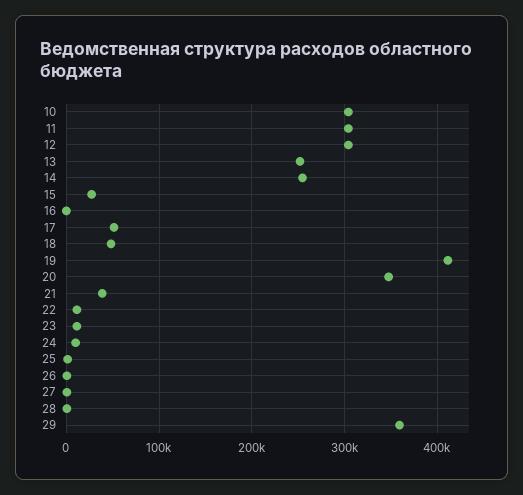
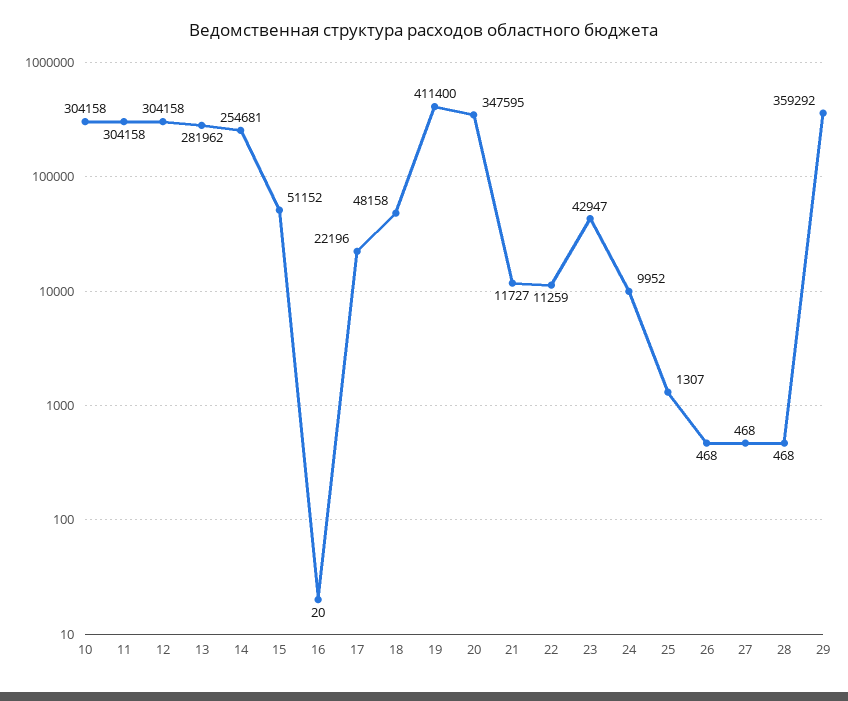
13: 250000 -> 281962
15: 30000 -> 51152
17: 50000 -> 22196
21: 40000 -> 11727
23: 10000 -> 42947

